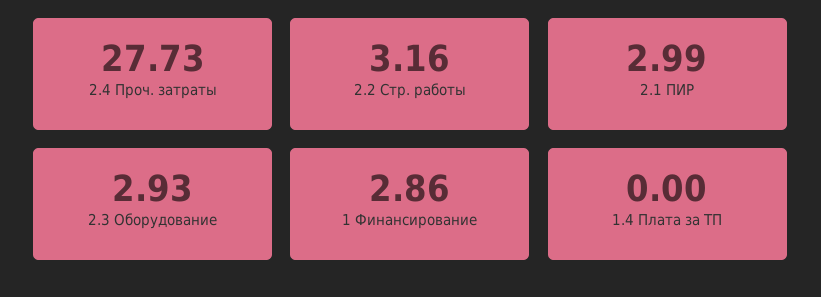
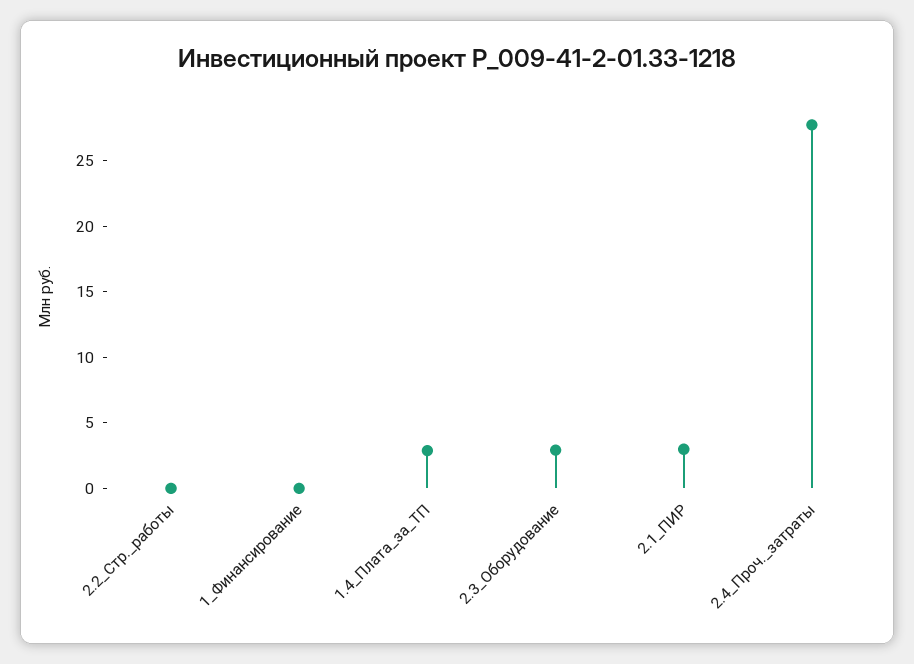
2.2 Стр. работы: 3.16 -> 0
1 Финансирование: 2.86 -> 0
1.4 Плата за ТП: 0 -> 3

